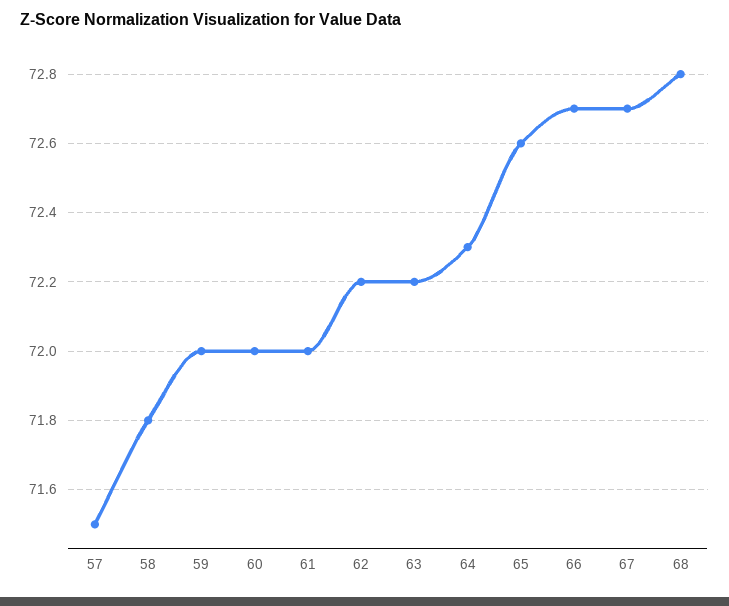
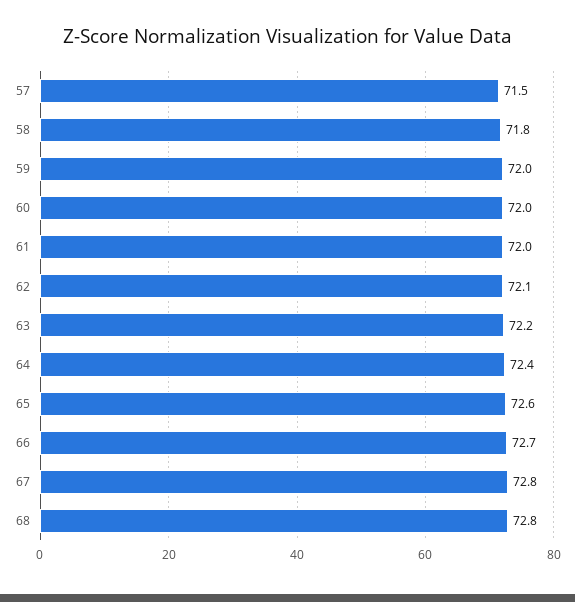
62: 72.2 -> 72.1
64: 72.3 -> 72.4
67: 72.7 -> 72.8

